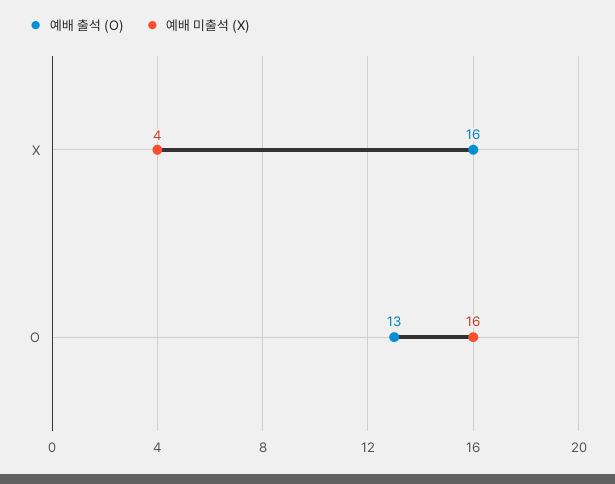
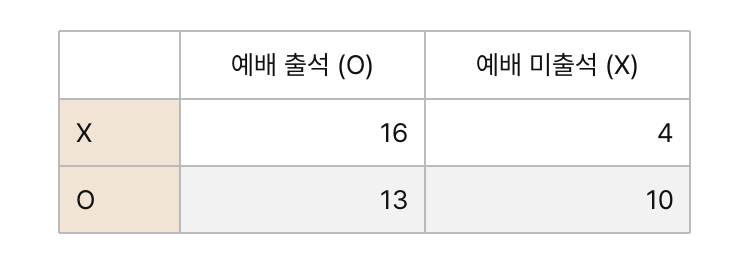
예배 미출석 (X), O: 16 -> 10

